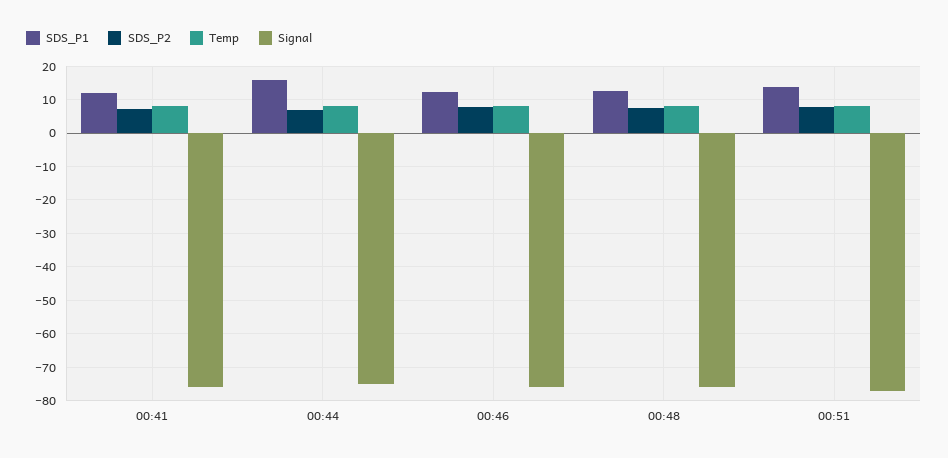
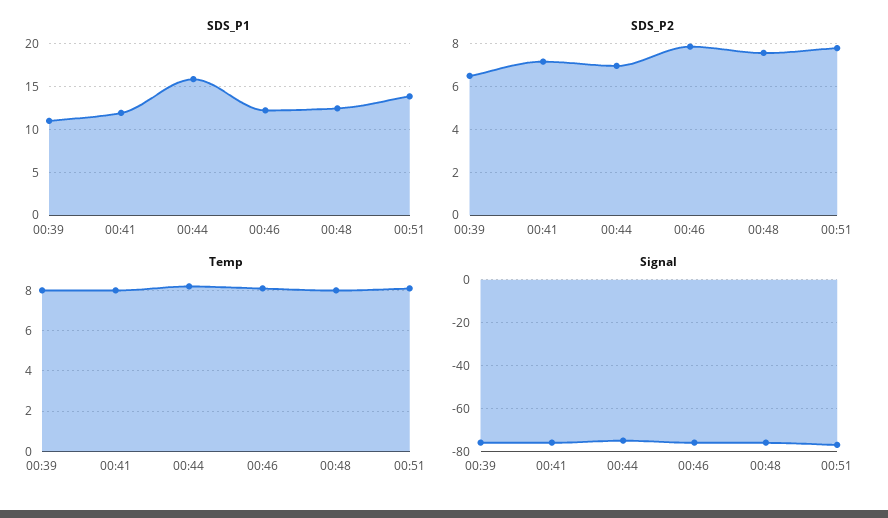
SDS_P1, 00:39: none -> 11
SDS_P2, 00:39: none -> 6.5
Temp, 00:39: none -> 8
Signal, 00:39: none -> -75

